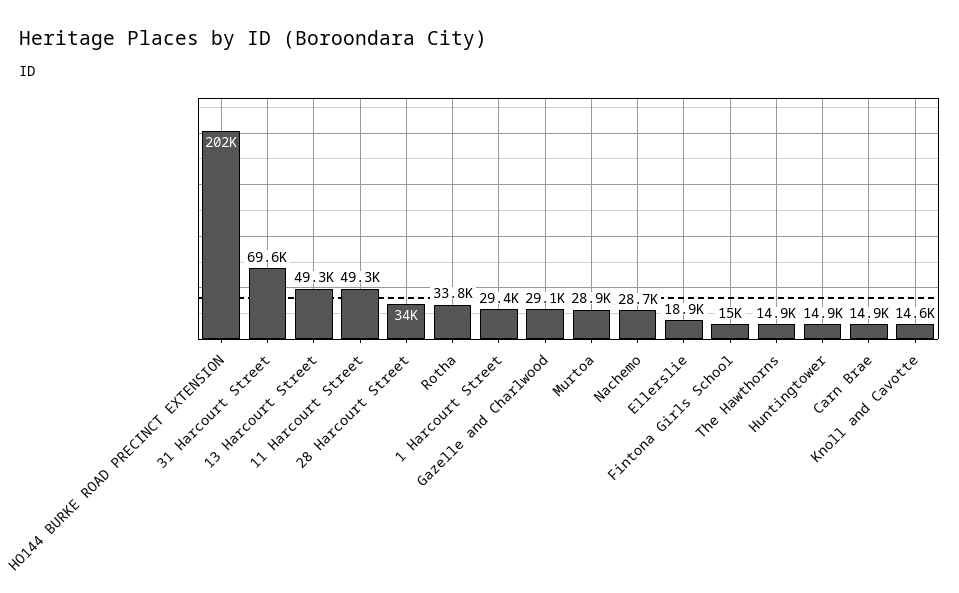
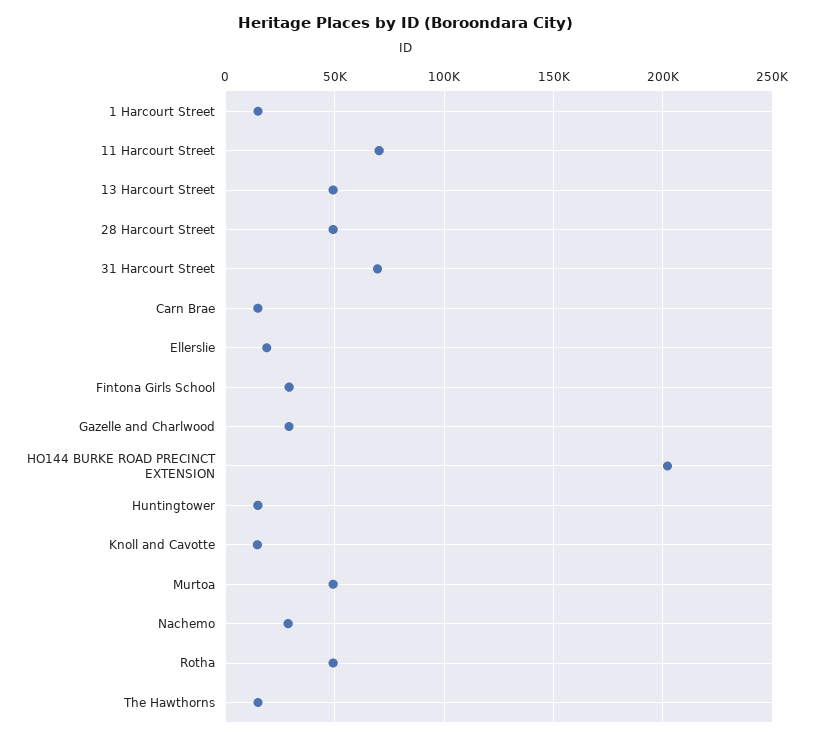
11 Harcourt Street: 49300 -> 70000
28 Harcourt Street: 34000 -> 50000
Rotha: 33800 -> 50000
1 Harcourt Street: 29400 -> 15000
Murtoa: 28900 -> 50000
Fintona Girls School: 15000 -> 30000

